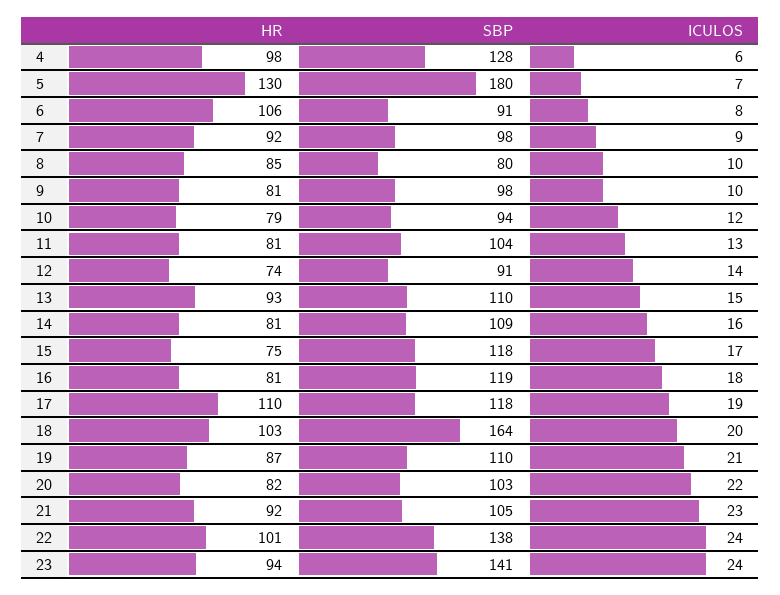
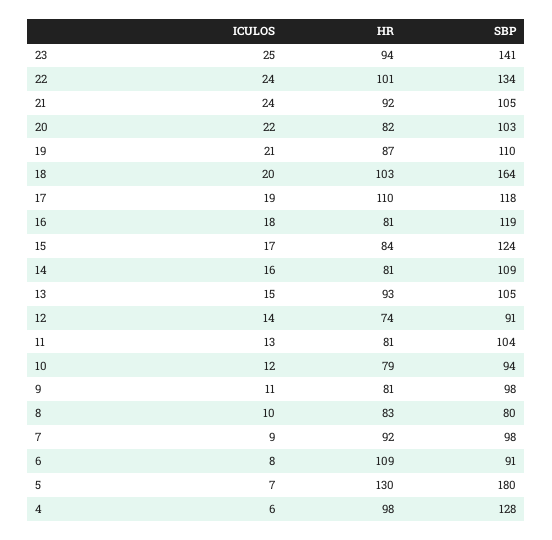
HR, 6: 106 -> 109
HR, 8: 85 -> 83
ICULOS, 9: 10 -> 11
SBP, 13: 110 -> 105
HR, 15: 75 -> 84
SBP, 15: 118 -> 124
ICULOS, 21: 23 -> 24
SBP, 22: 138 -> 134
ICULOS, 23: 24 -> 25

